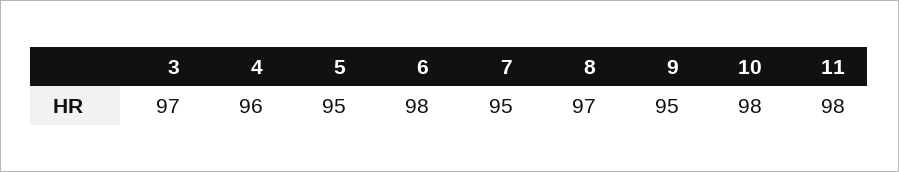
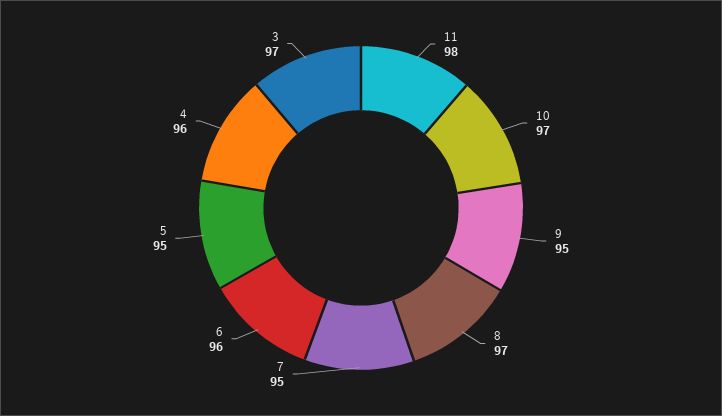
6: 98 -> 96
10: 98 -> 97

